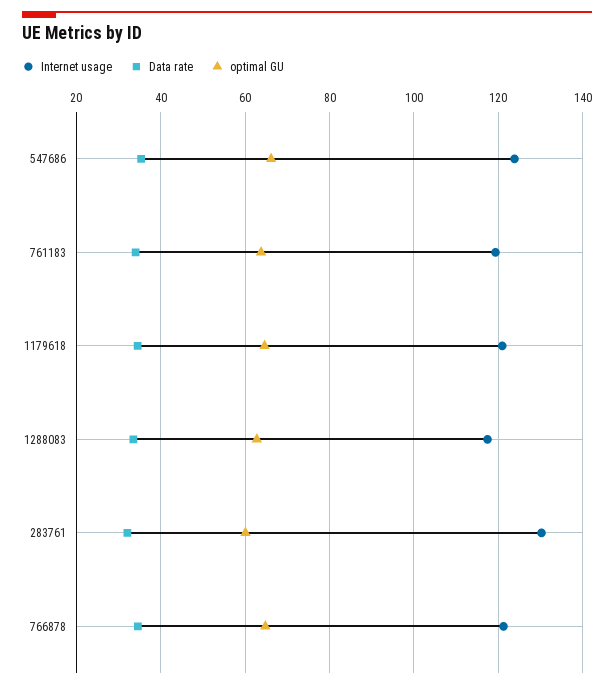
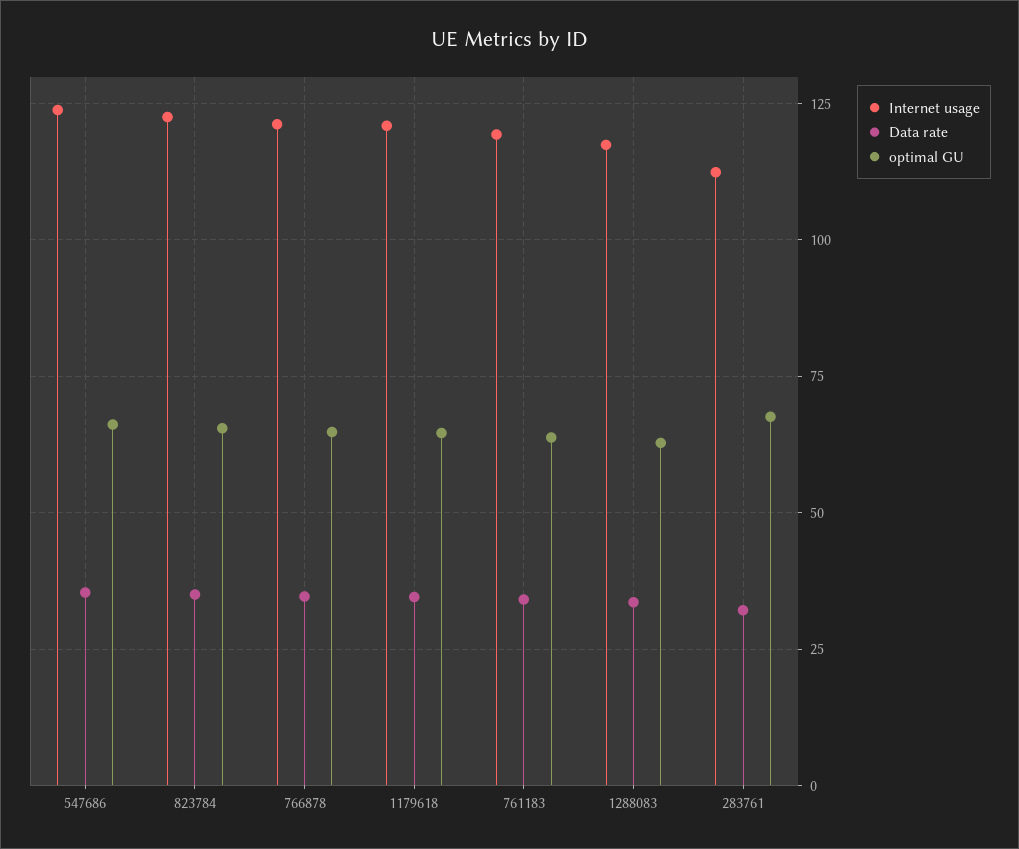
Internet usage, 283761: 130 -> 112.5
optimal GU, 283761: 60 -> 67.5
Internet usage, 823784: none -> 122.5
Data rate, 823784: none -> 35
optimal GU, 823784: none -> 65

